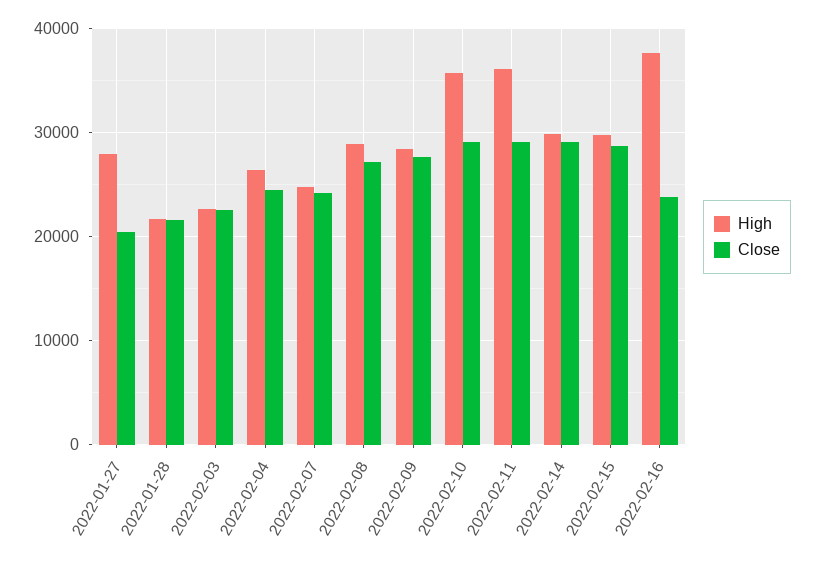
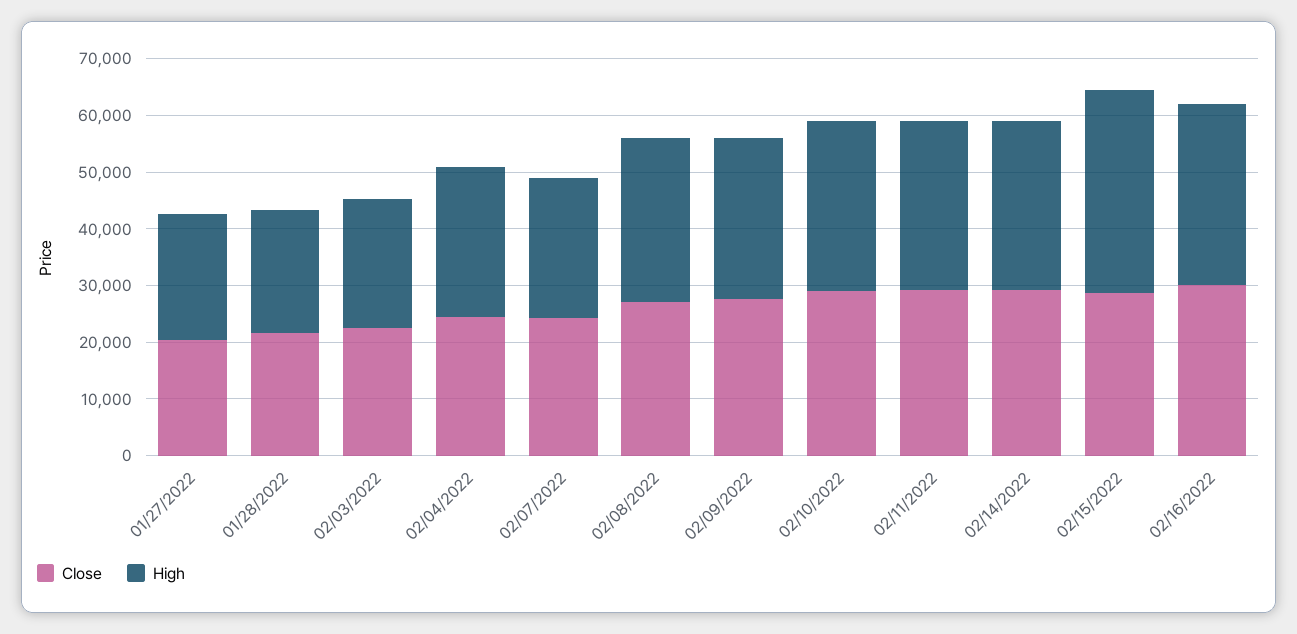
High, 2022-01-27: 28000 -> 22000
High, 2022-02-10: 36000 -> 30000
High, 2022-02-11: 36000 -> 30000
High, 2022-02-15: 30000 -> 36000
High, 2022-02-16: 38000 -> 32000
Close, 2022-02-16: 24000 -> 30000

